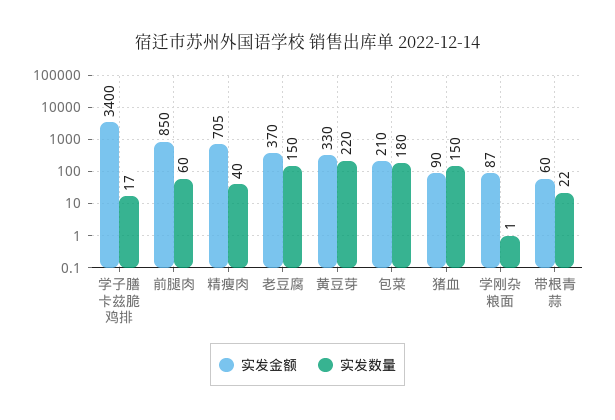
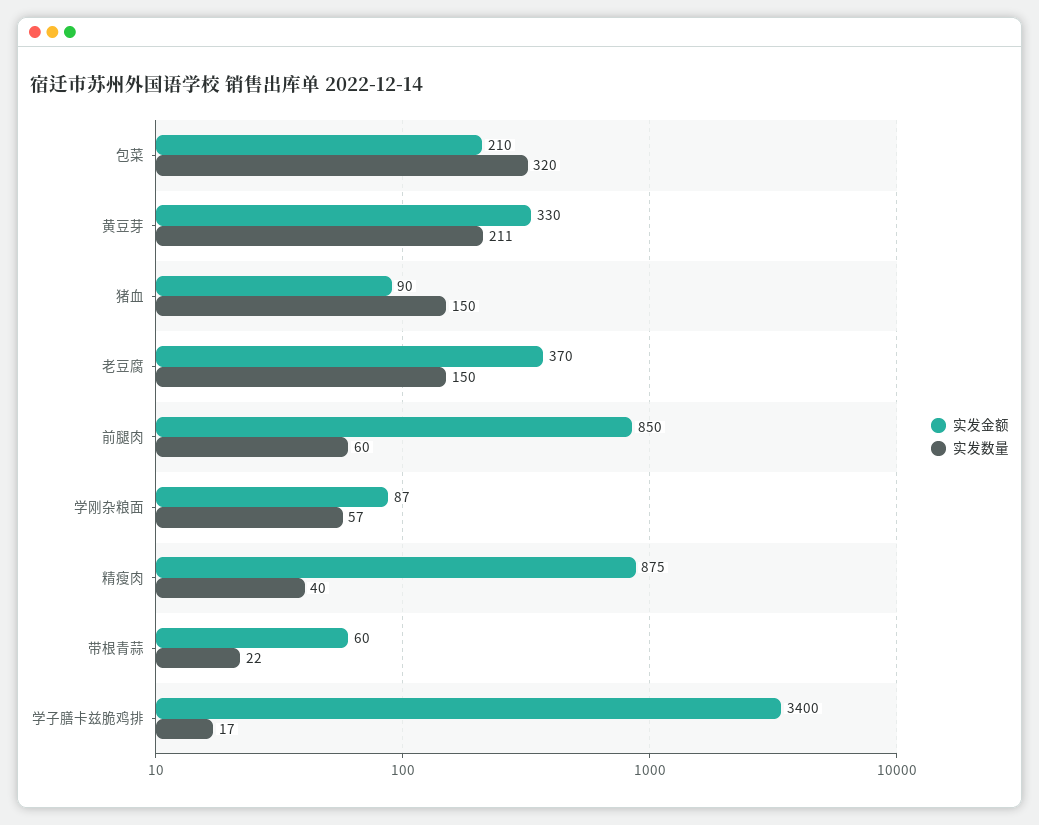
实发金额, 精瘦肉: 705 -> 875
实发数量, 黄豆芽: 220 -> 211
实发数量, 包菜: 180 -> 320
实发数量, 学刚杂粮面: 1 -> 57

